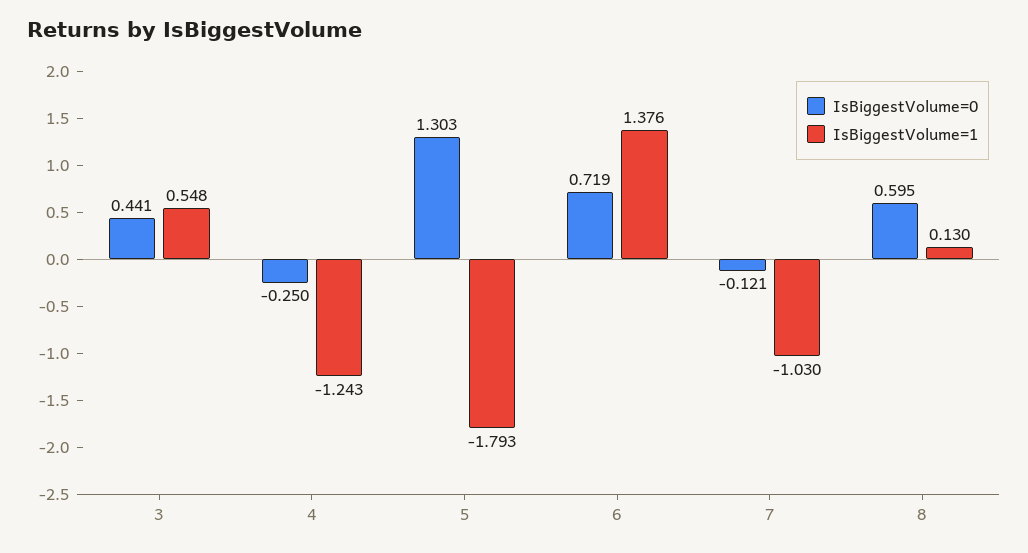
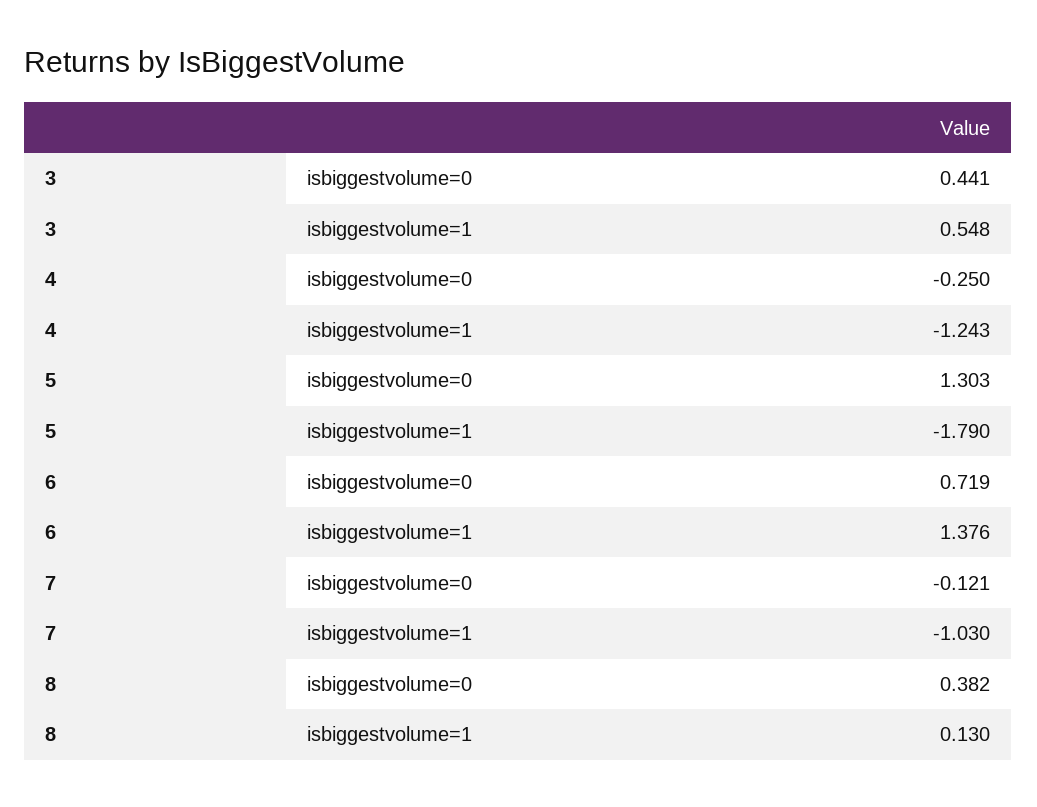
IsBiggestVolume=1, 5: -1.793 -> -1.79
IsBiggestVolume=0, 8: 0.595 -> 0.382

